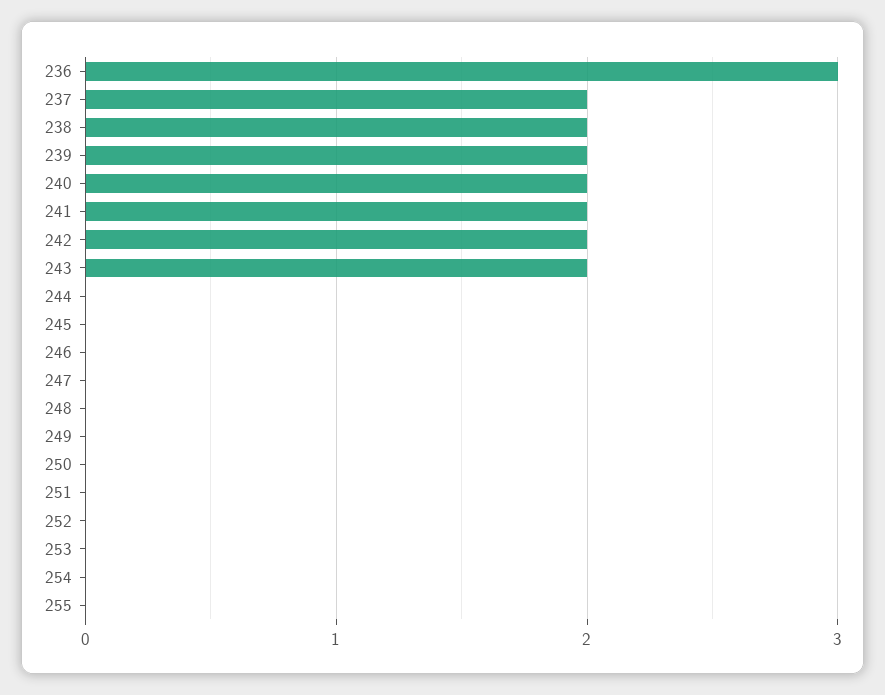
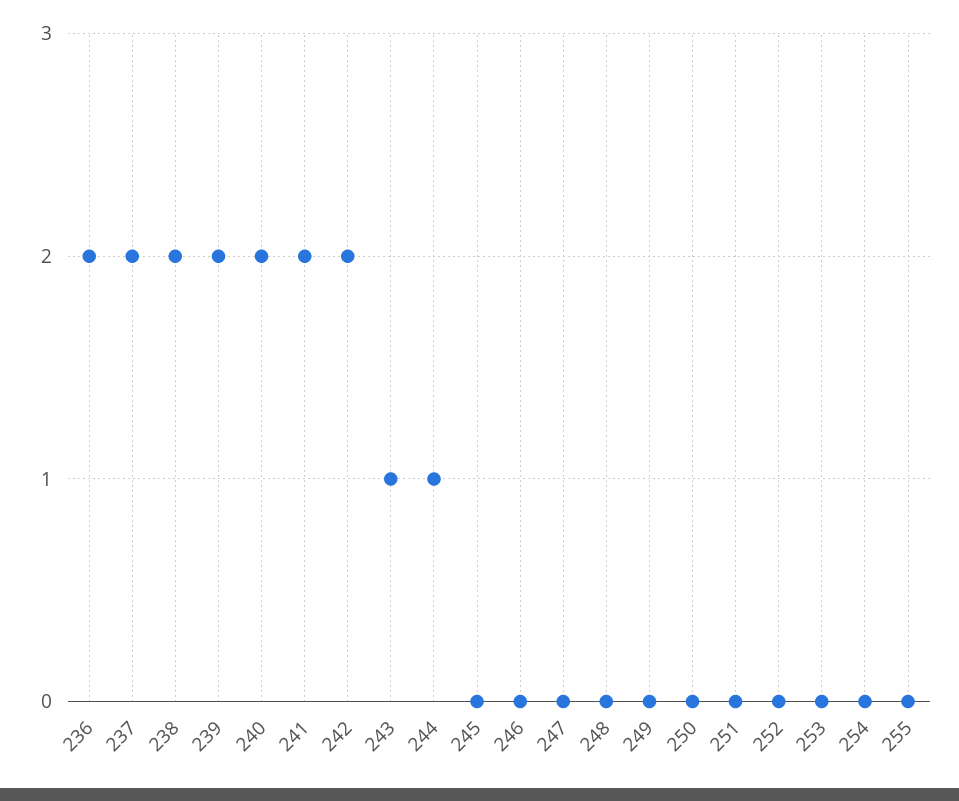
236: 3 -> 2
243: 2 -> 1
244: 0 -> 1

